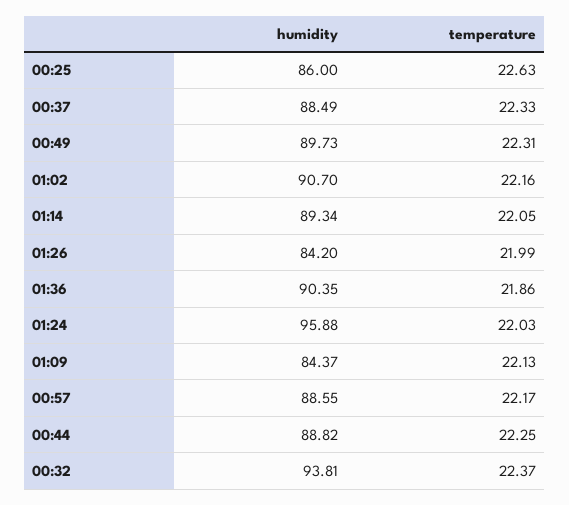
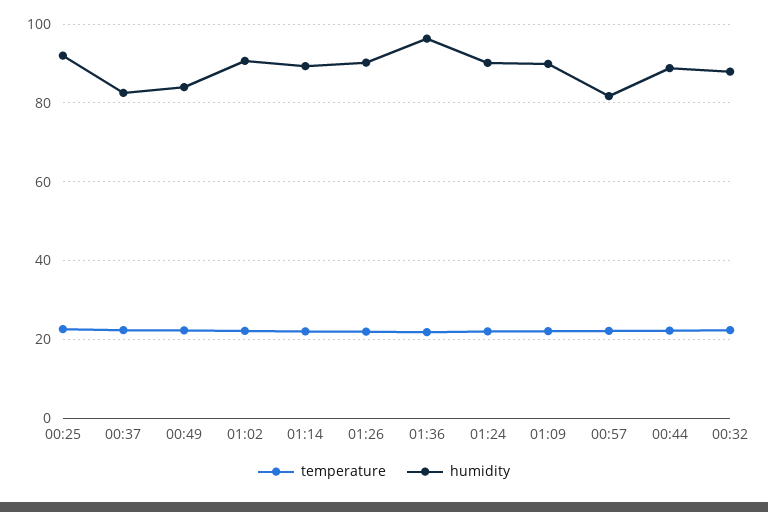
humidity, 00:25: 86 -> 92
humidity, 00:37: 88.49 -> 82
humidity, 00:49: 89.73 -> 84
humidity, 01:26: 84.2 -> 90
humidity, 01:36: 90.35 -> 96
humidity, 01:24: 95.88 -> 90
humidity, 01:09: 84.37 -> 90
humidity, 00:57: 88.55 -> 82
humidity, 00:32: 93.81 -> 88

